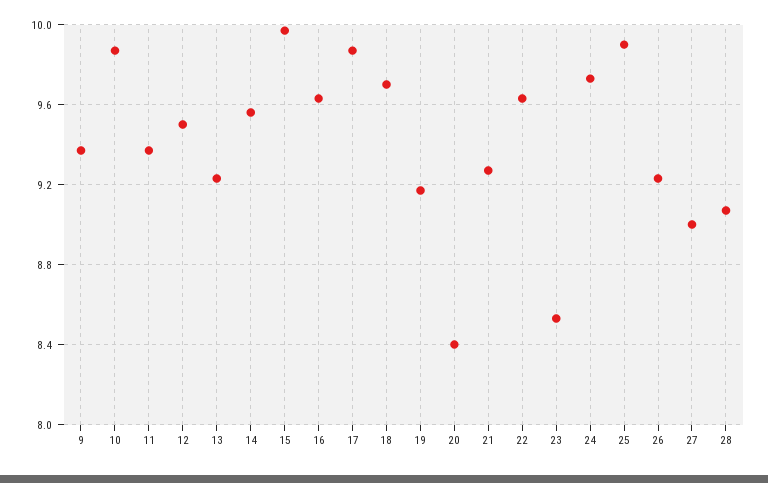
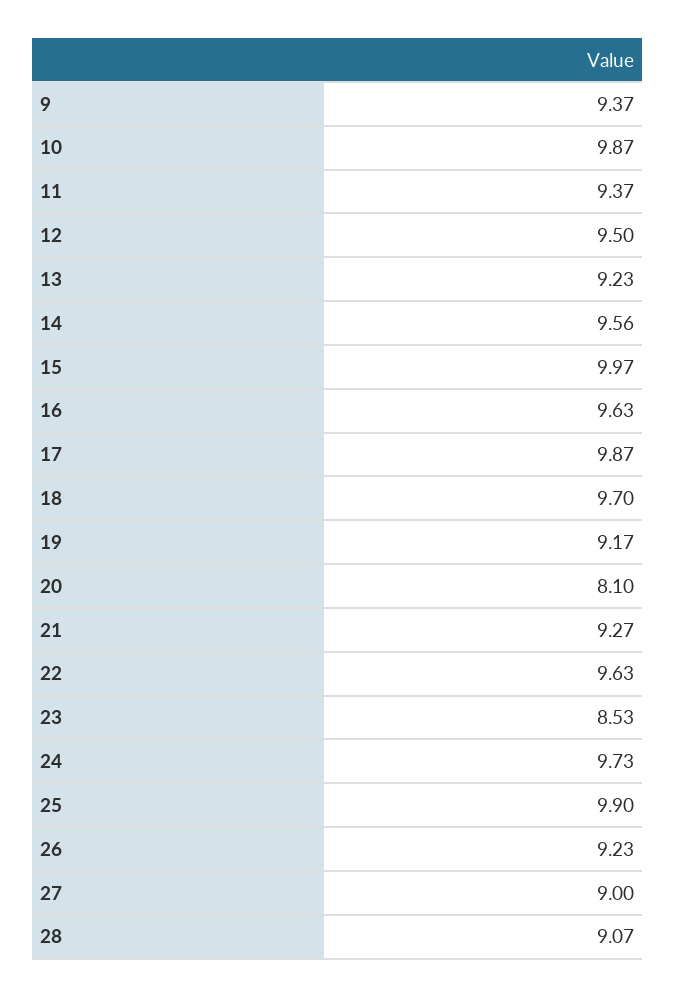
20: 8.4 -> 8.1

